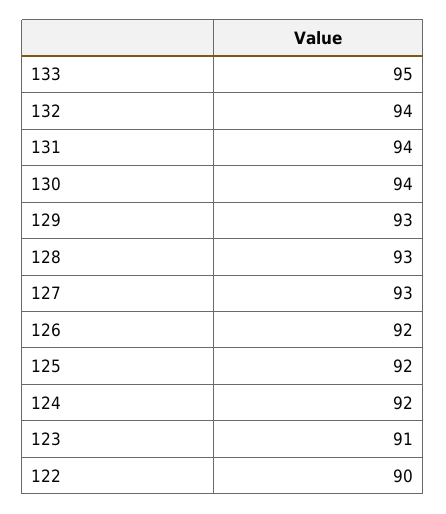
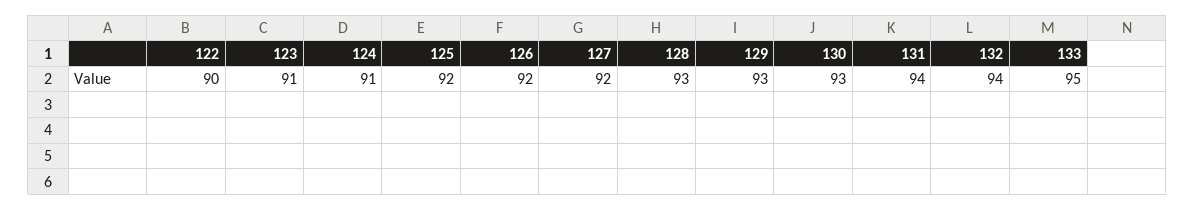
130: 94 -> 93
127: 93 -> 92
124: 92 -> 91

